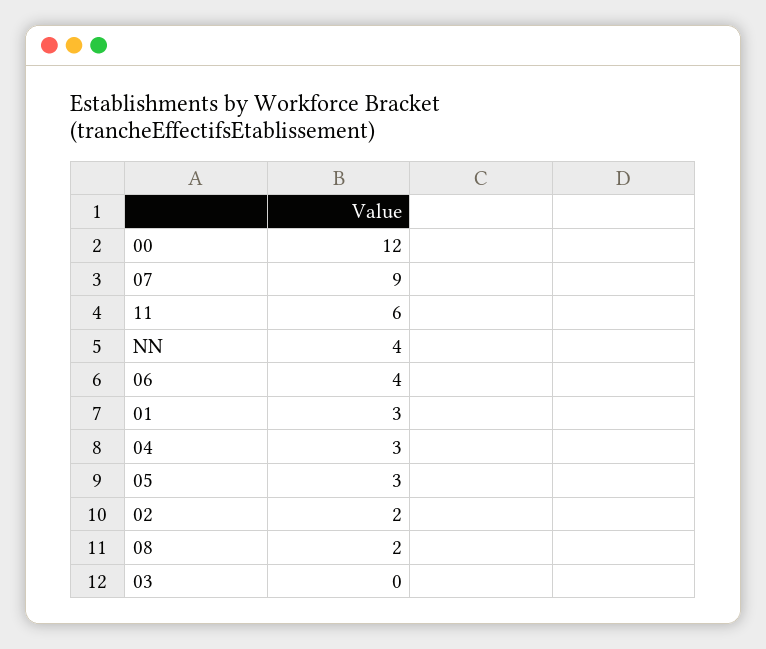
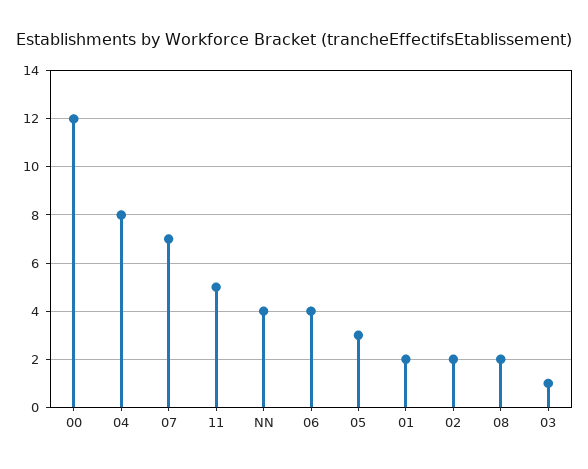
07: 9 -> 7
11: 6 -> 5
01: 3 -> 2
04: 3 -> 8
03: 0 -> 1

